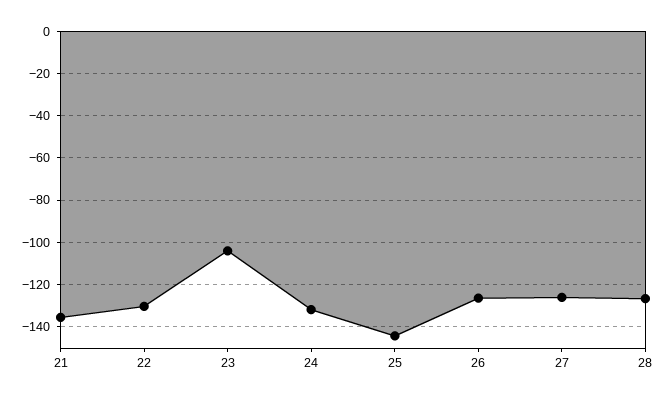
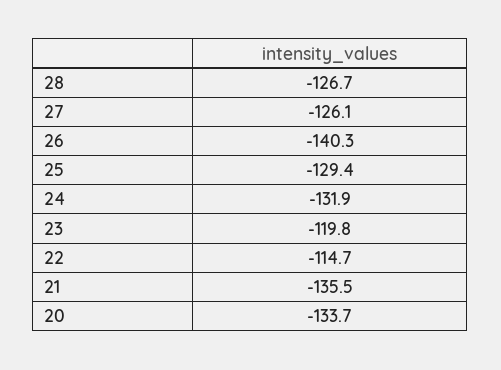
22: -130 -> -114.7
23: -105 -> -119.8
25: -145 -> -129.4
26: -125 -> -140.3
20: none -> -133.7

